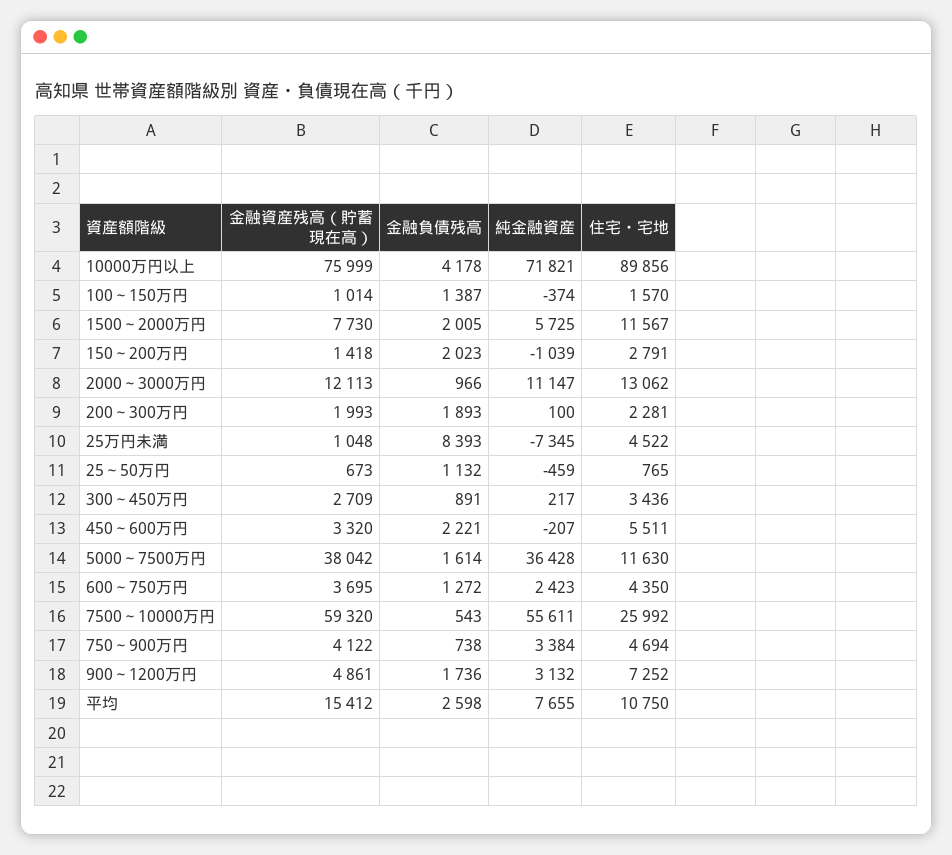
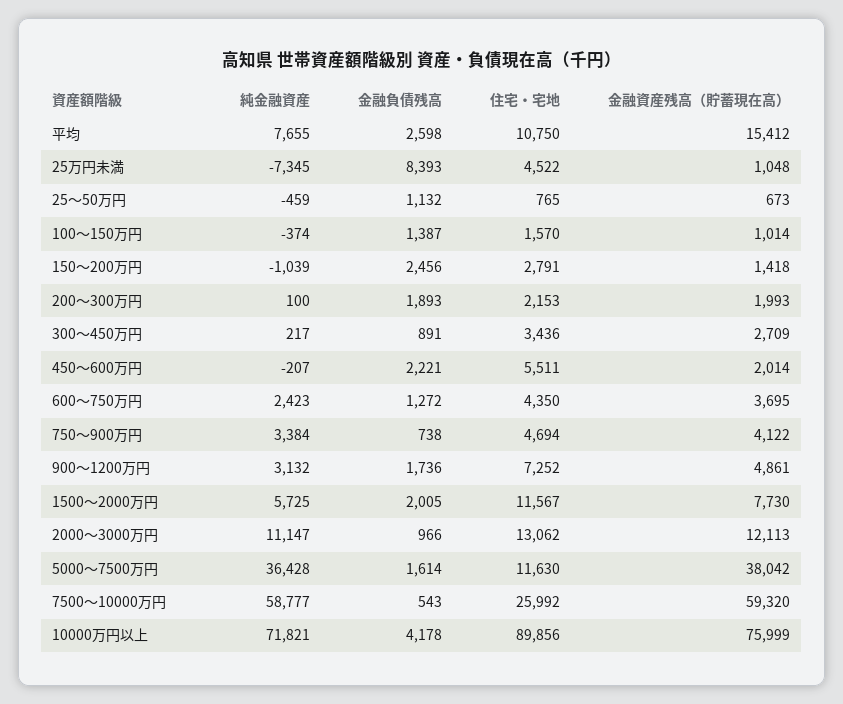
金融負債残高, 150～200万円: 2023 -> 2456
住宅・宅地, 200～300万円: 2281 -> 2153
金融資産残高（貯蓄現在高）, 450～600万円: 3320 -> 2014
純金融資産, 7500～10000万円: 55611 -> 58777

